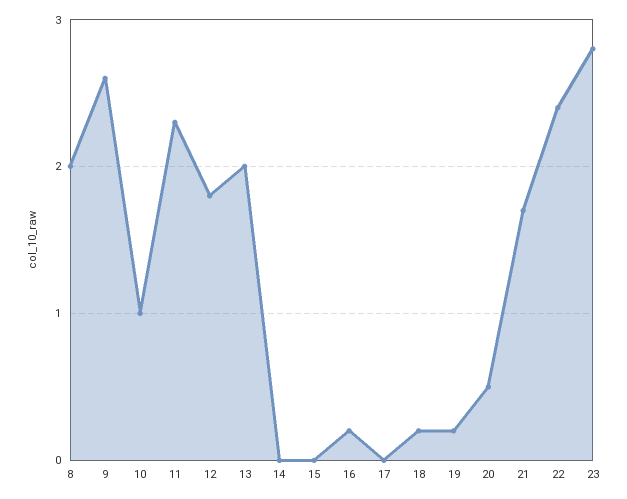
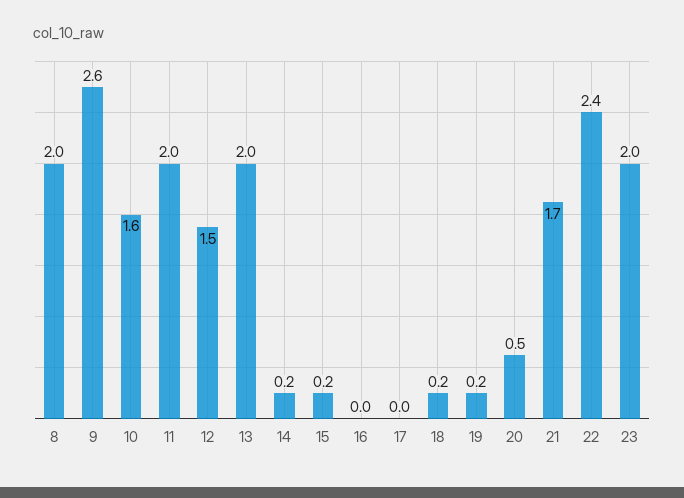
10: 1 -> 1.6
11: 2.3 -> 2
12: 1.8 -> 1.5
14: 0 -> 0.2
15: 0 -> 0.2
16: 0.2 -> 0
23: 2.8 -> 2

